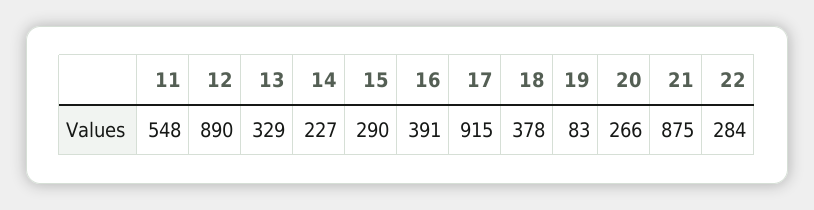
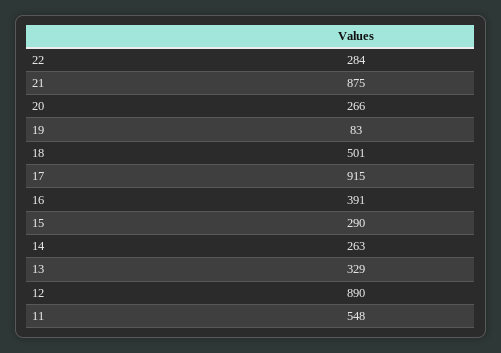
14: 227 -> 263
18: 378 -> 501

